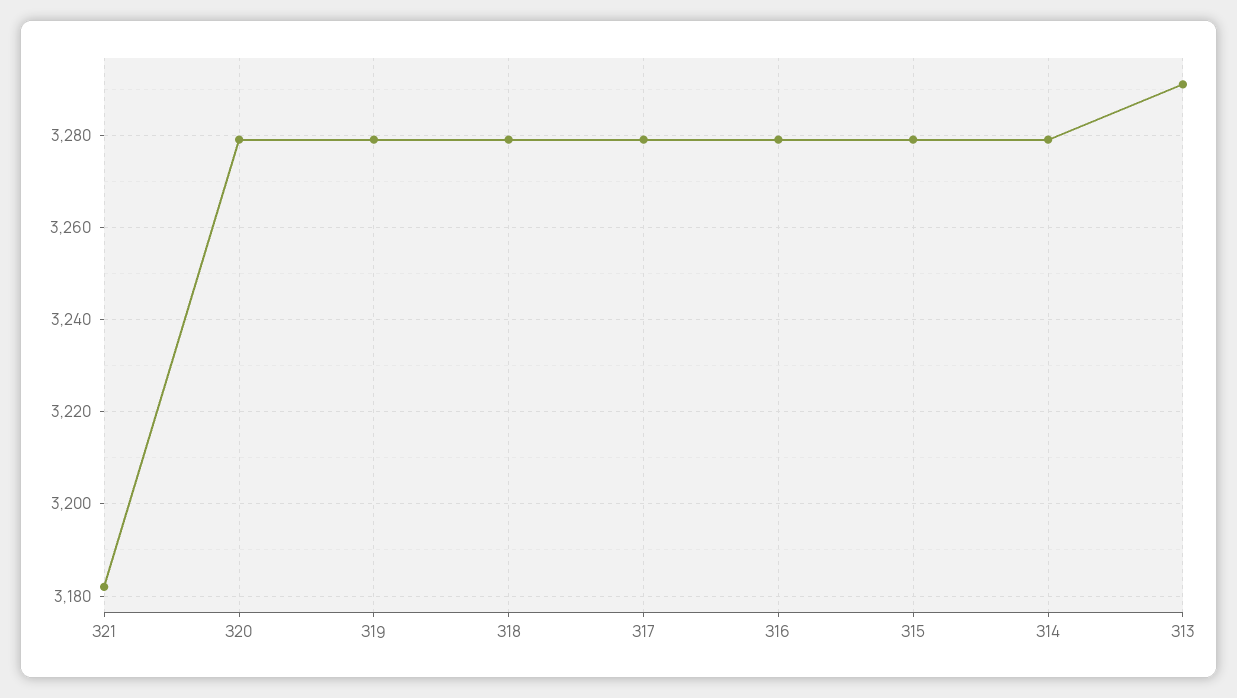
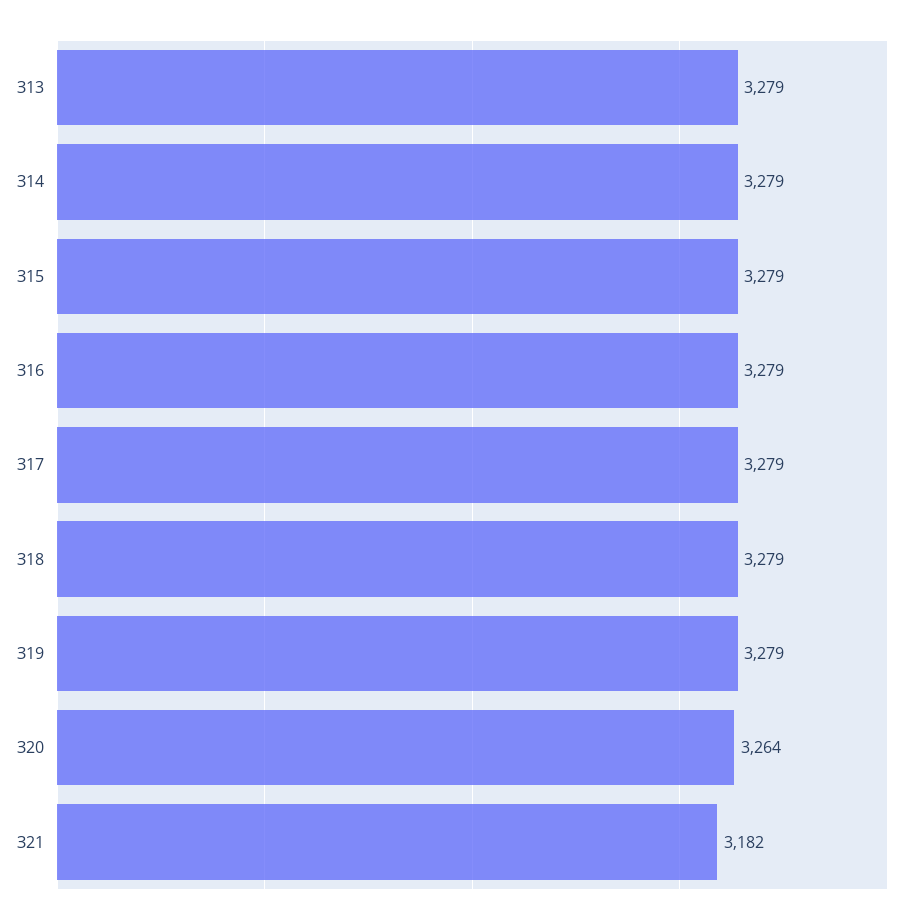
З20: 3280 -> 3264
З13: 3290 -> 3279

